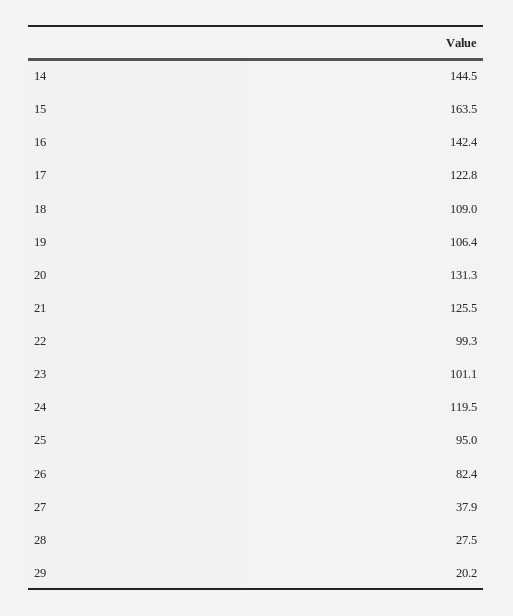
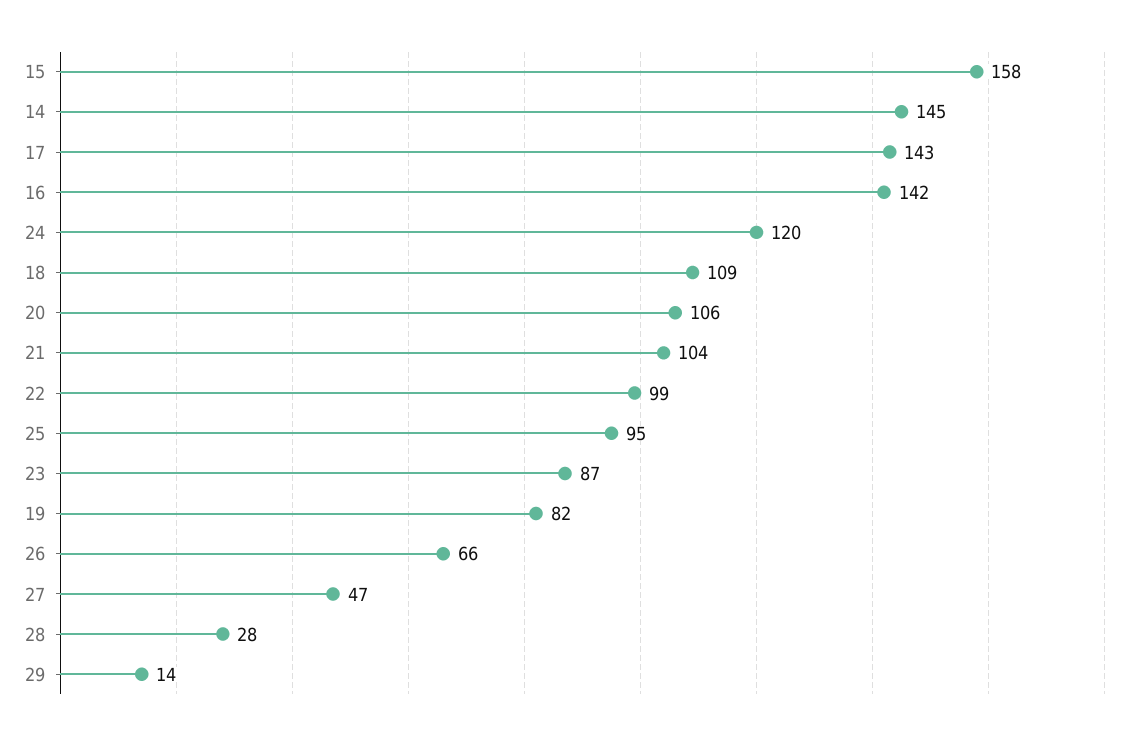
15: 163.5 -> 158
17: 122.8 -> 143
19: 106.4 -> 82
20: 131.3 -> 106
21: 125.5 -> 104
23: 101.1 -> 87
26: 82.4 -> 66
27: 37.9 -> 47
29: 20.2 -> 14

